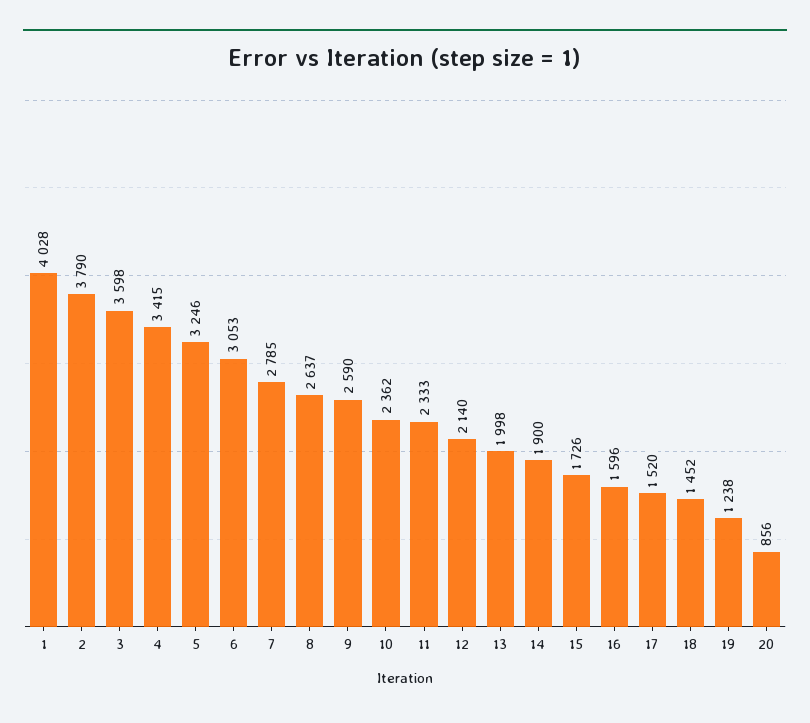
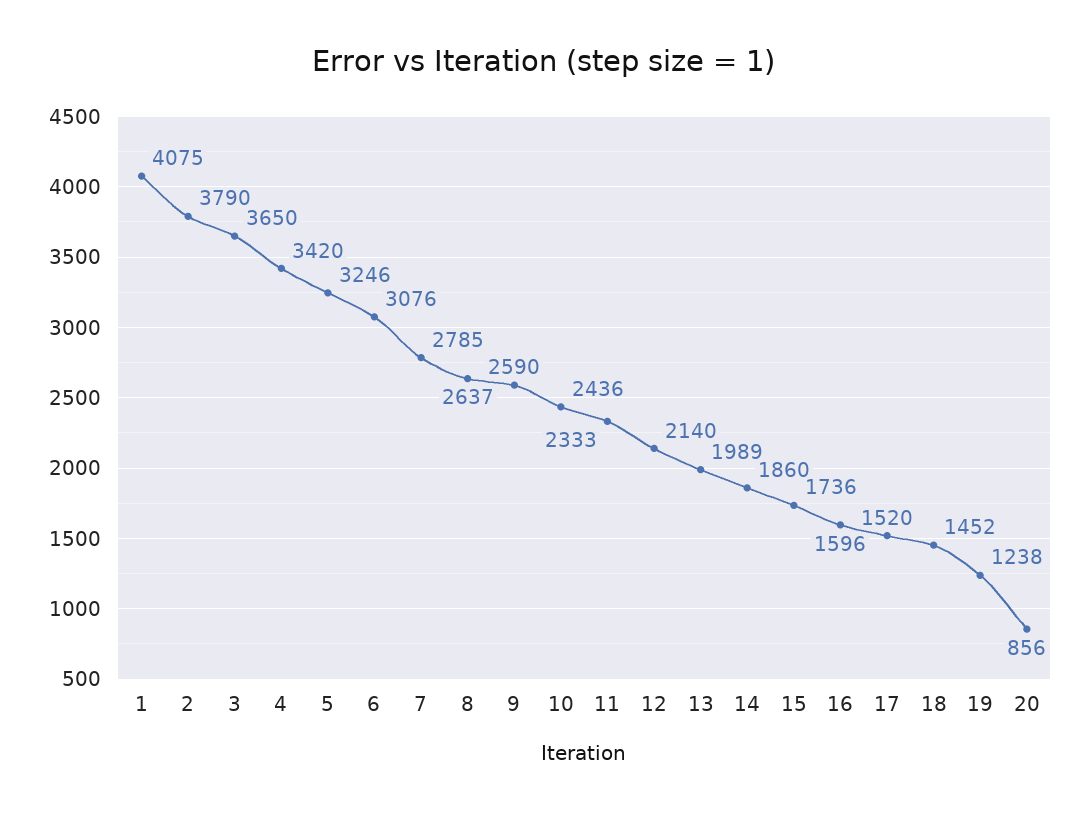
1: 4028 -> 4075
3: 3598 -> 3650
4: 3415 -> 3420
6: 3053 -> 3076
10: 2362 -> 2436
13: 1998 -> 1989
14: 1900 -> 1860
15: 1726 -> 1736

